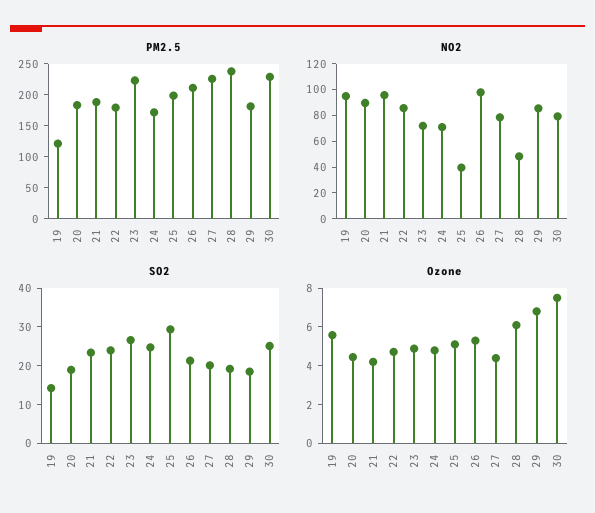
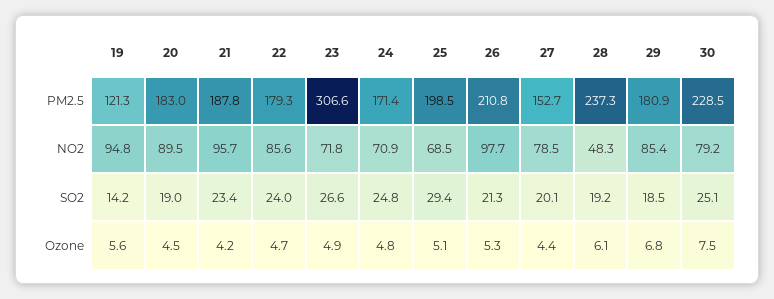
PM2.5, 23: 225 -> 306.6
PM2.5, 27: 225 -> 152.7
NO2, 25: 40 -> 68.5

